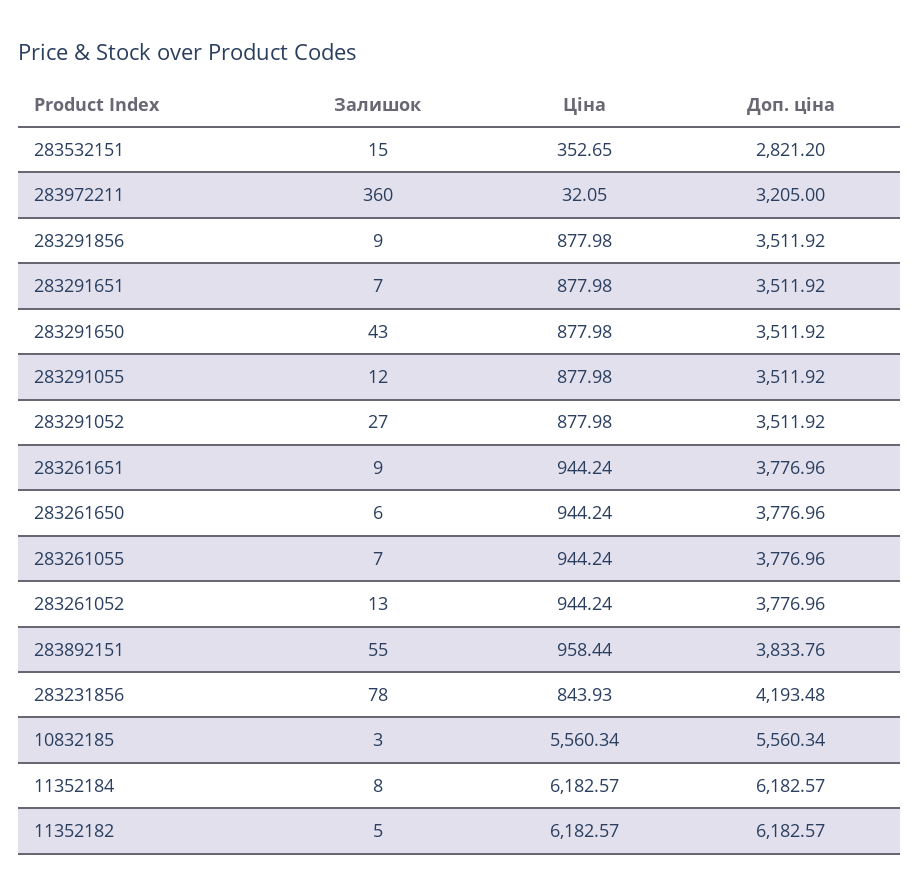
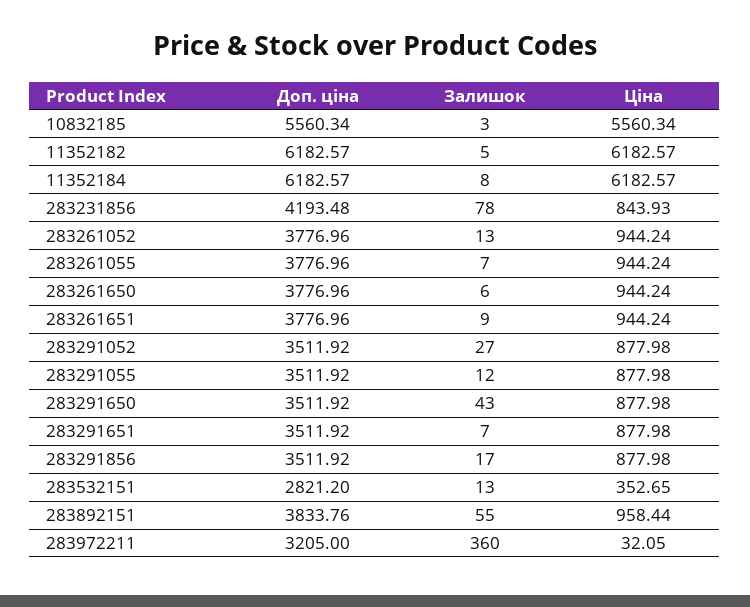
Залишок, 283532151: 15 -> 13
Залишок, 283291856: 9 -> 17

